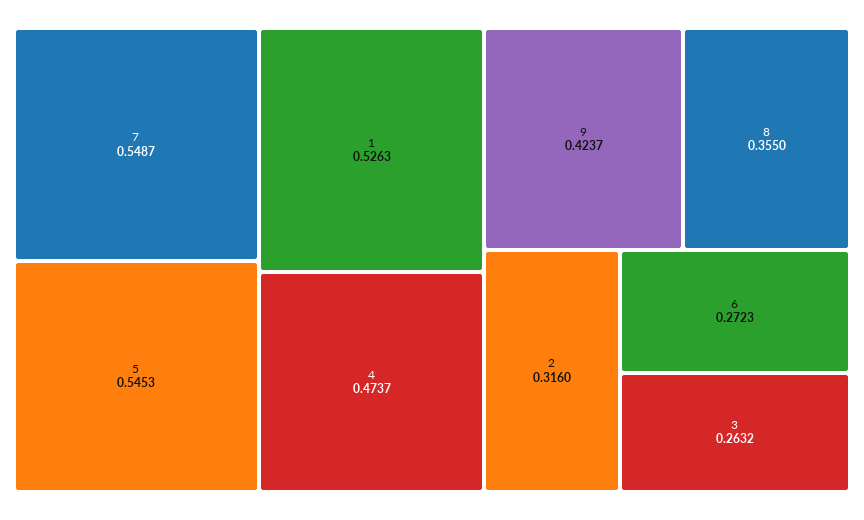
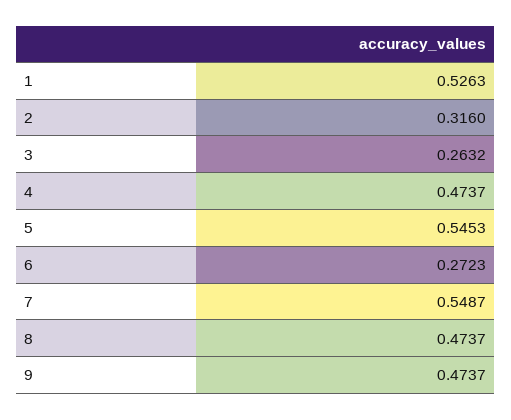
9: 0.4237 -> 0.4737
8: 0.355 -> 0.4737

